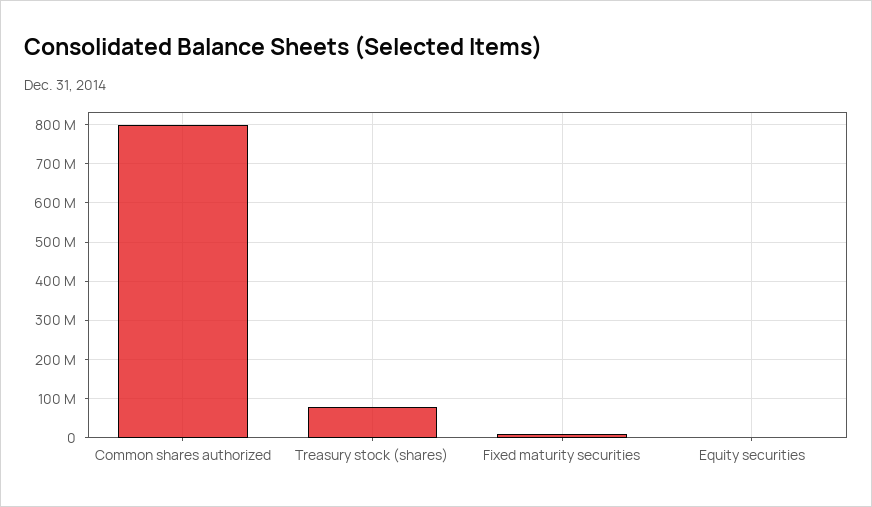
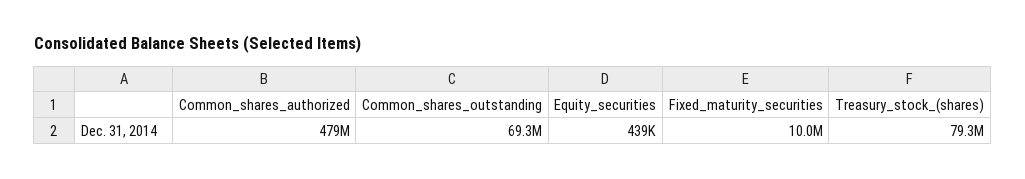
Common shares authorized: 800000000 -> 479000000
Common_shares_outstanding: none -> 69300000

